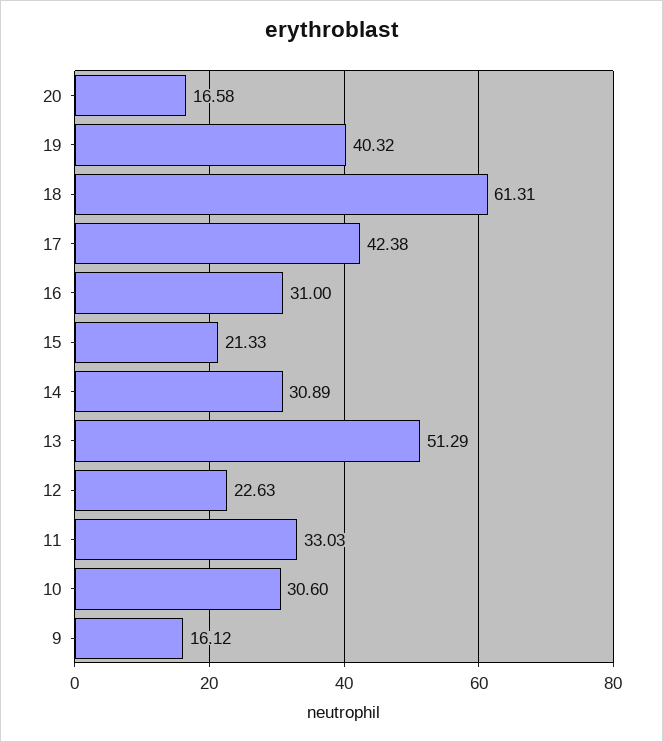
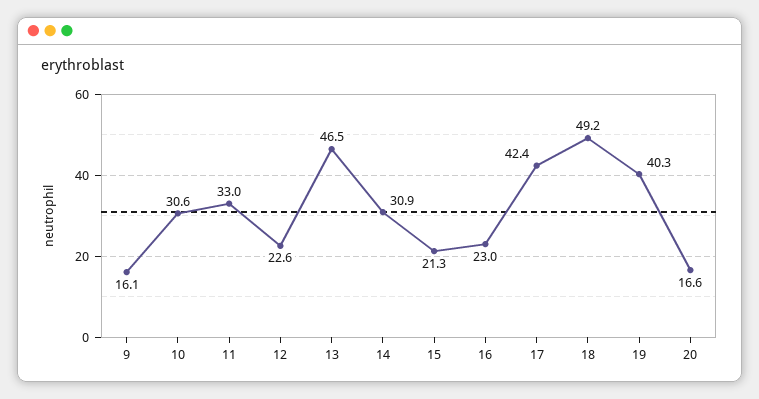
18: 61.31 -> 49.2
16: 31 -> 23
13: 51.29 -> 46.5

